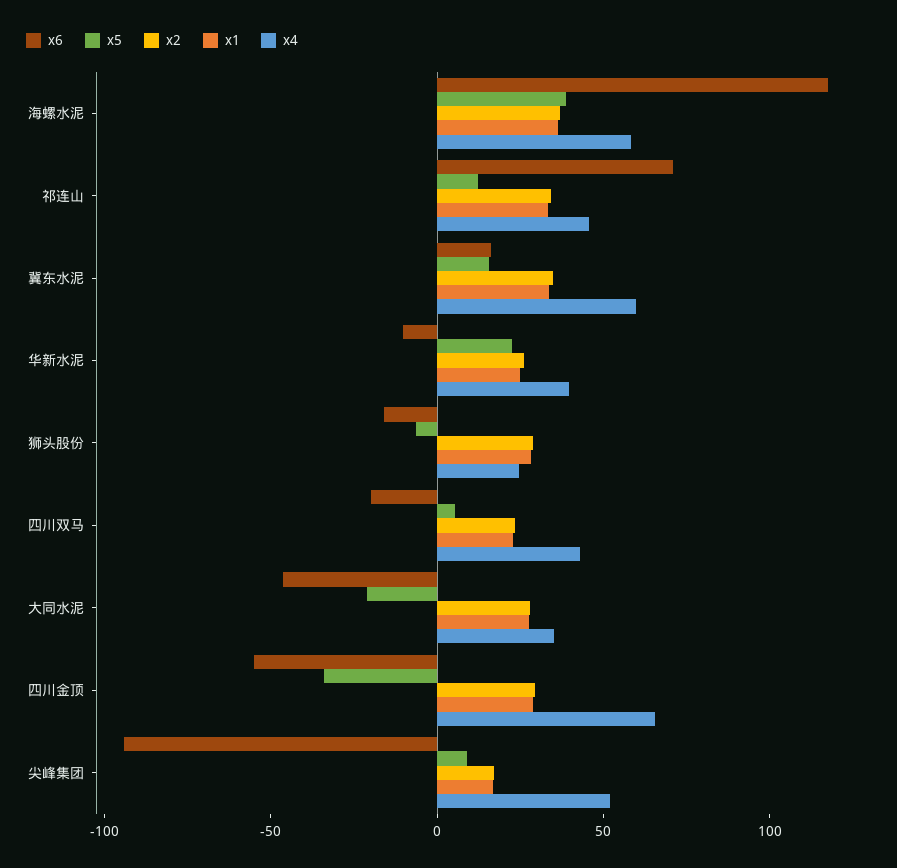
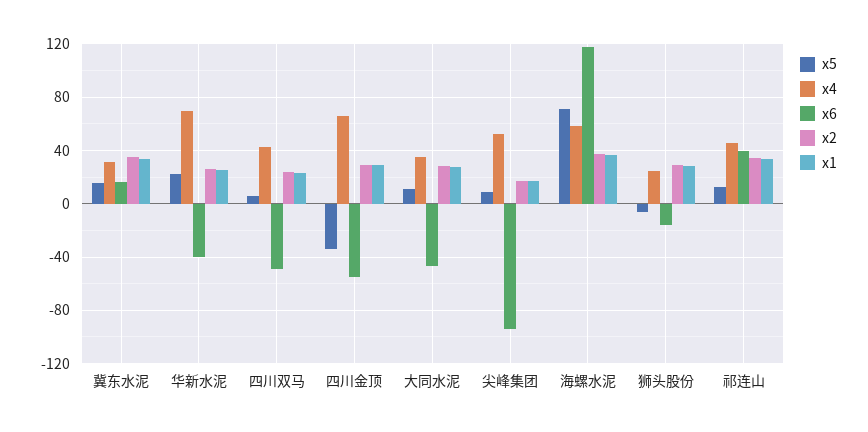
x5, 海螺水泥: 40 -> 70
x6, 祁连山: 70 -> 40
x4, 冀东水泥: 60 -> 30
x6, 华新水泥: -10 -> -40
x4, 华新水泥: 40 -> 70
x6, 四川双马: -20 -> -50
x5, 大同水泥: -20 -> 10

